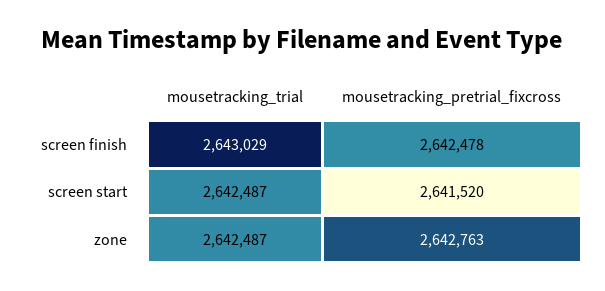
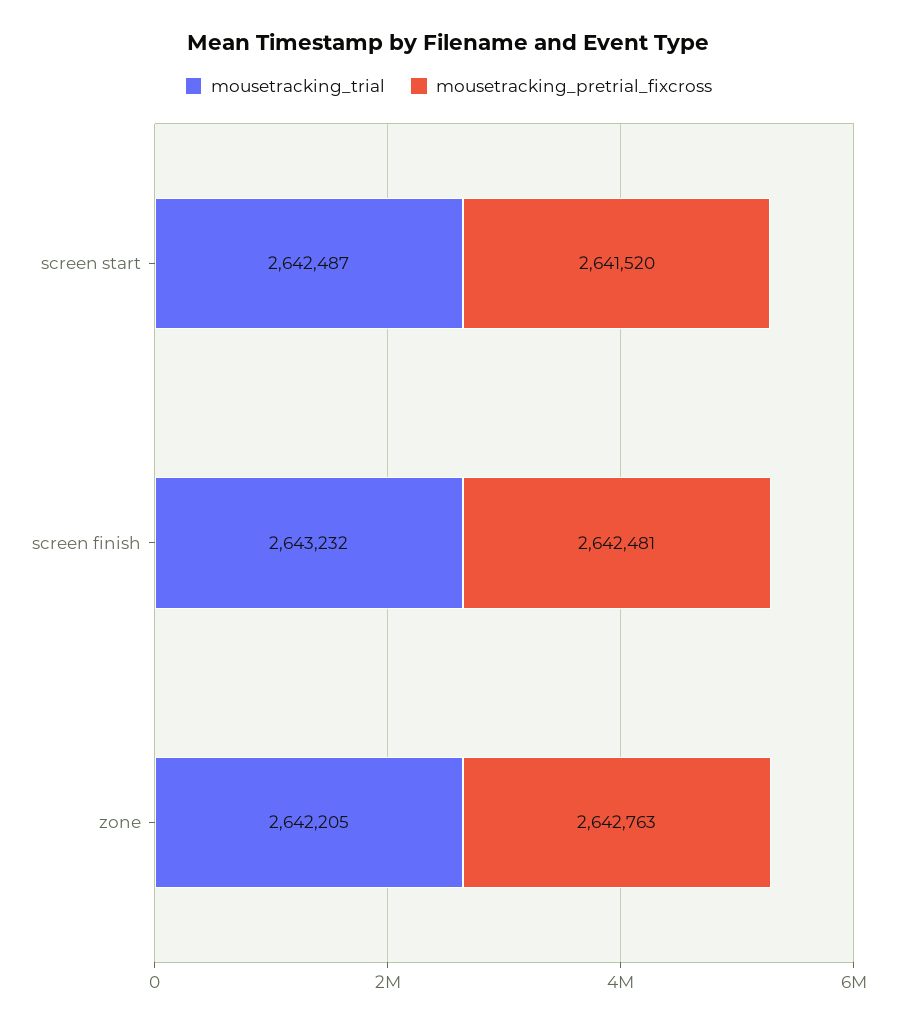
mousetracking_trial, screen finish: 2643029 -> 2643232
mousetracking_pretrial_fixcross, screen finish: 2642478 -> 2642481
mousetracking_trial, zone: 2642487 -> 2642205

